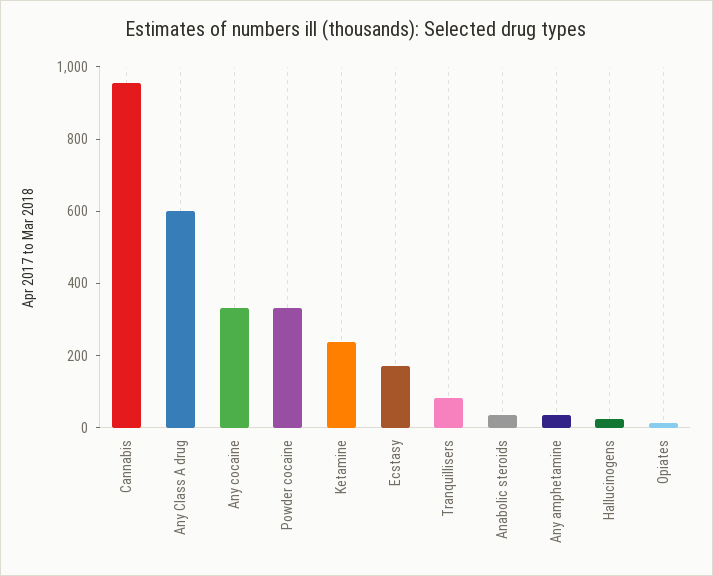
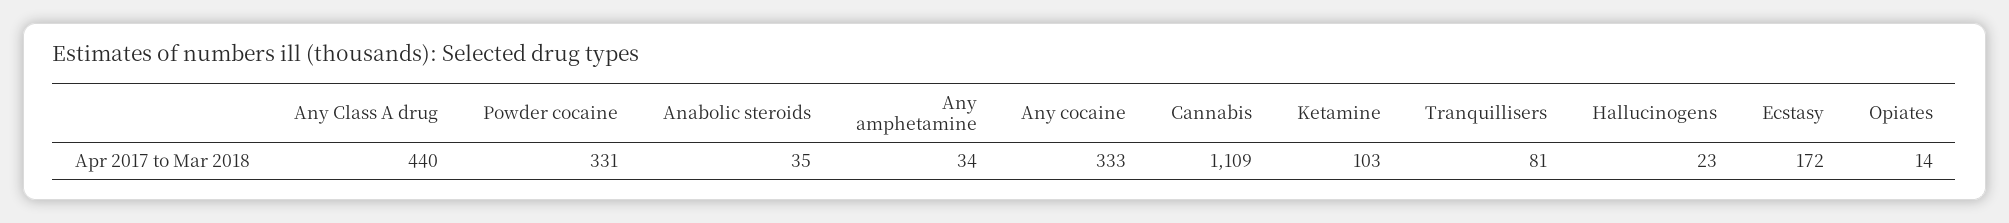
Cannabis: 950 -> 1109
Any Class A drug: 600 -> 440
Ketamine: 250 -> 103

